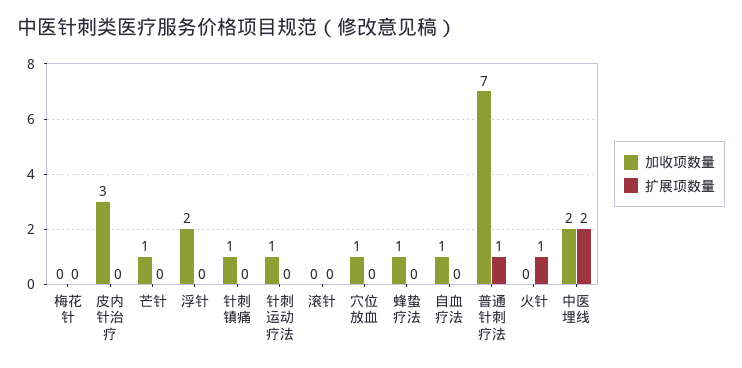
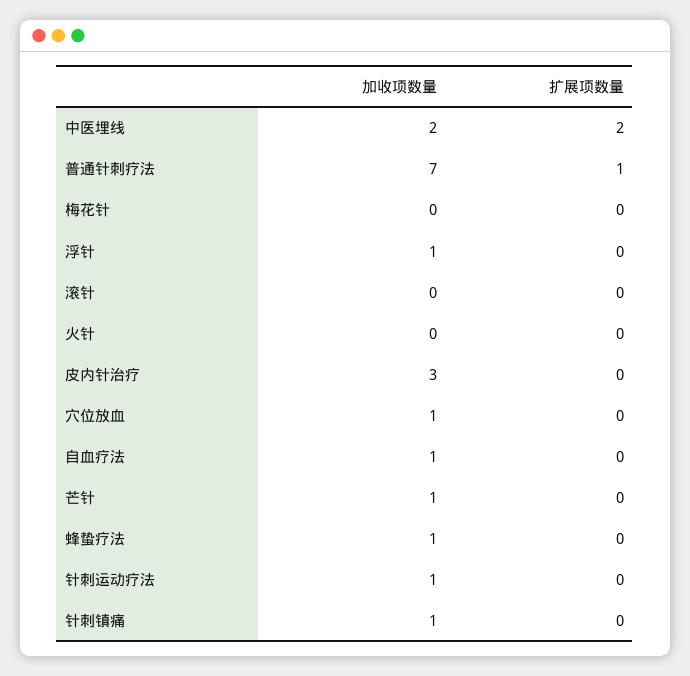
加收项数量, 浮针: 2 -> 1
扩展项数量, 火针: 1 -> 0

